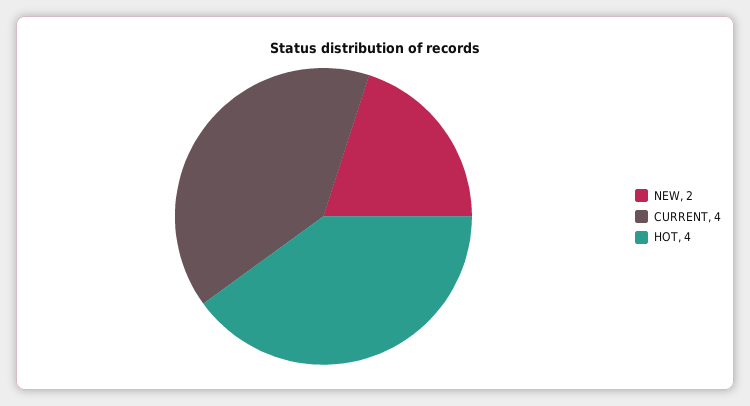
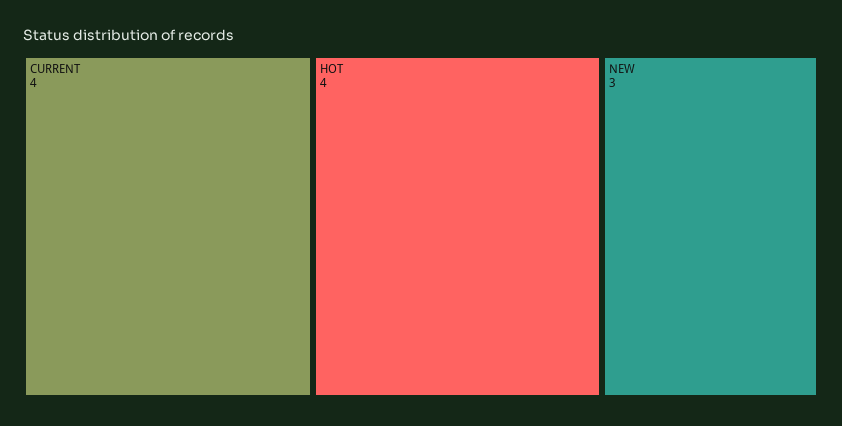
NEW: 2 -> 3

